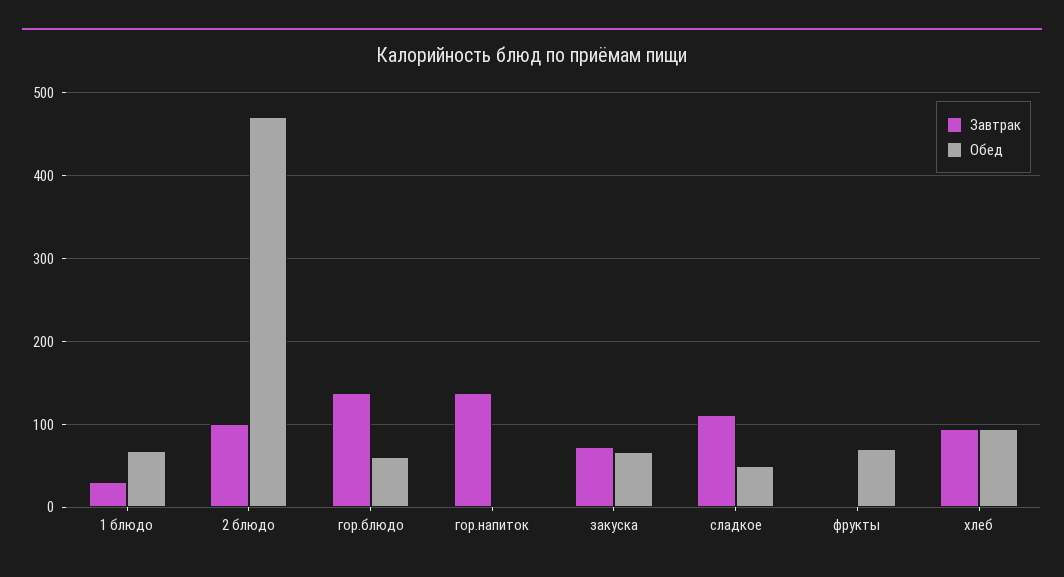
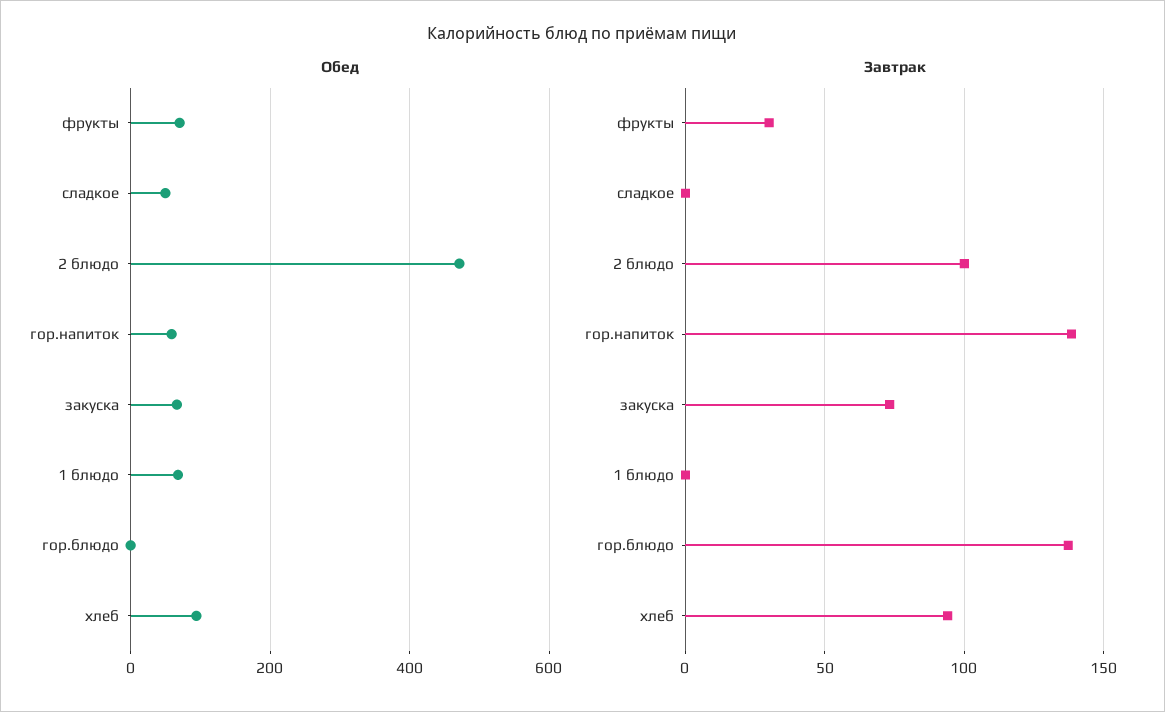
Завтрак, 1 блюдо: 30 -> 0
Обед, гор.блюдо: 60 -> 0
Обед, гор.напиток: 0 -> 60
Завтрак, сладкое: 110 -> 0
Завтрак, фрукты: 0 -> 30

